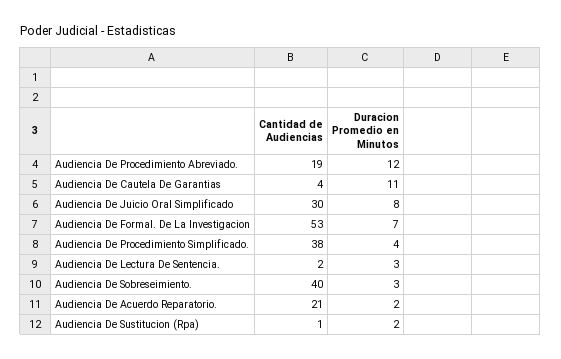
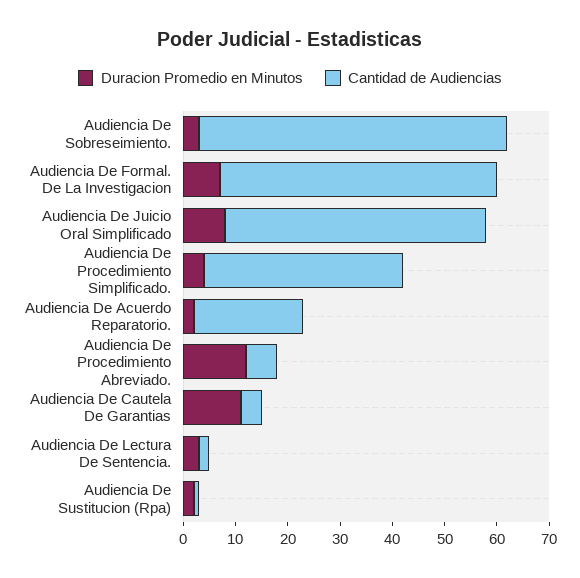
Cantidad de Audiencias, Audiencia De Procedimiento Abreviado.: 19 -> 5
Cantidad de Audiencias, Audiencia De Juicio Oral Simplificado: 30 -> 50
Cantidad de Audiencias, Audiencia De Sobreseimiento.: 40 -> 60

